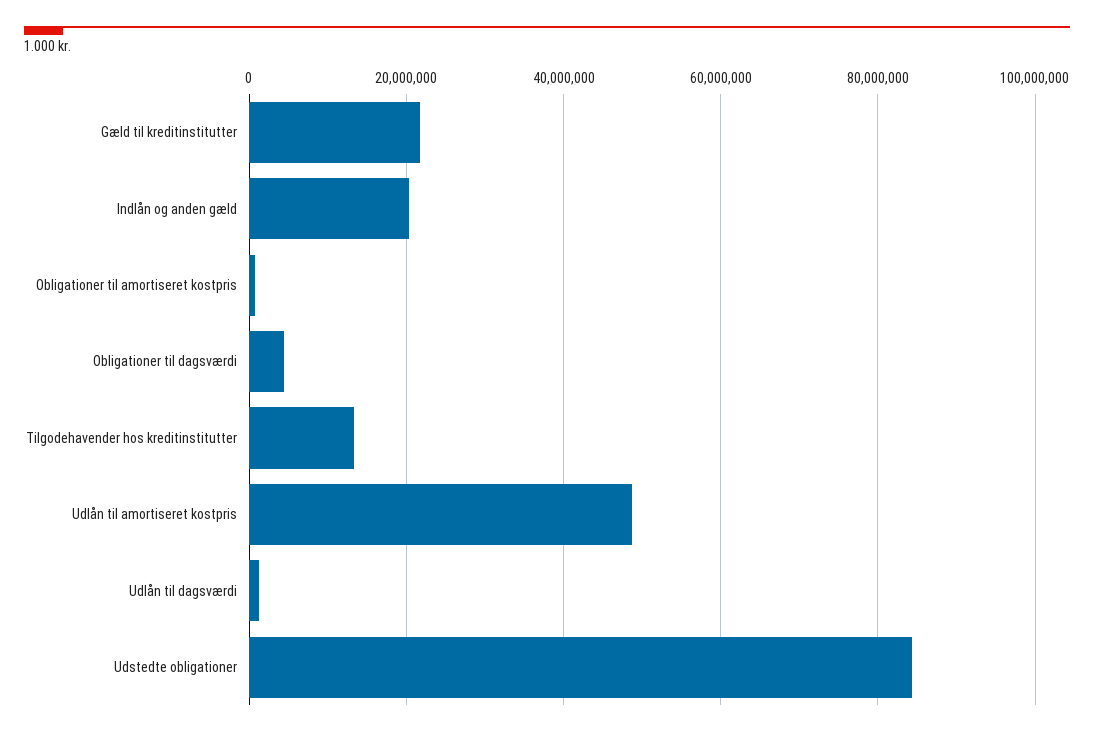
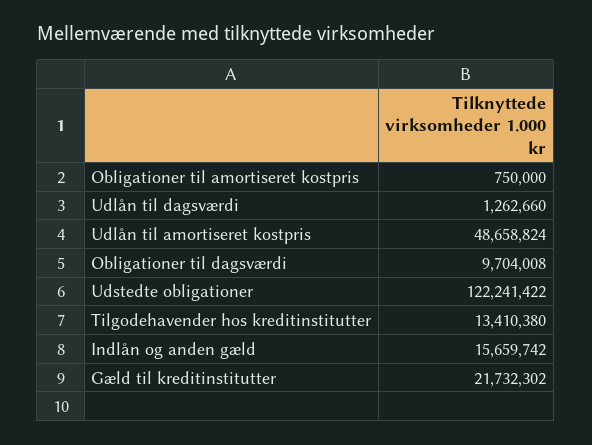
Indlån og anden gæld: 20000000 -> 15659742
Obligationer til dagsværdi: 4000000 -> 9704008
Udstedte obligationer: 84000000 -> 122241422

